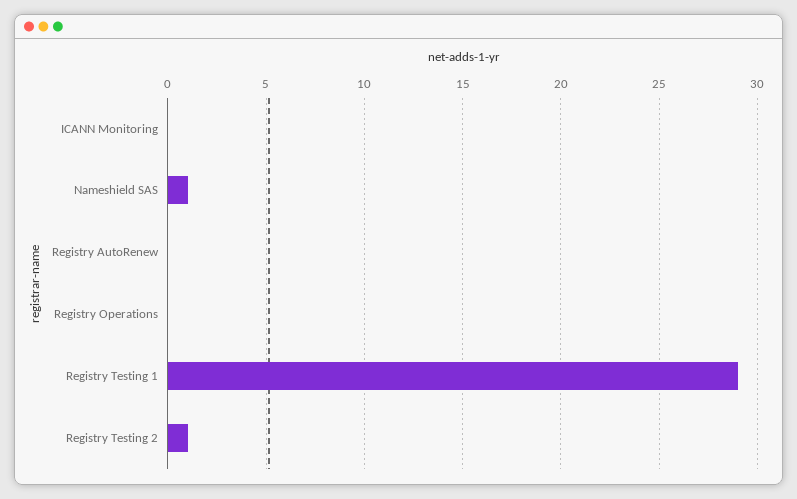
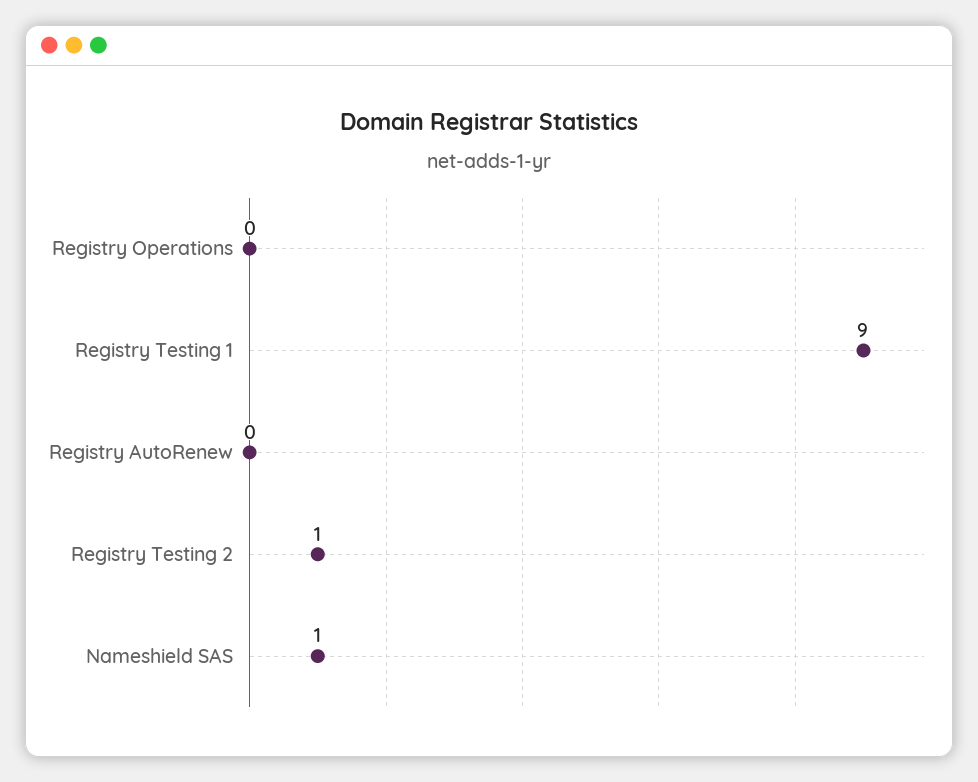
ICANN Monitoring: 0 -> none
Registry Testing 1: 29 -> 9

